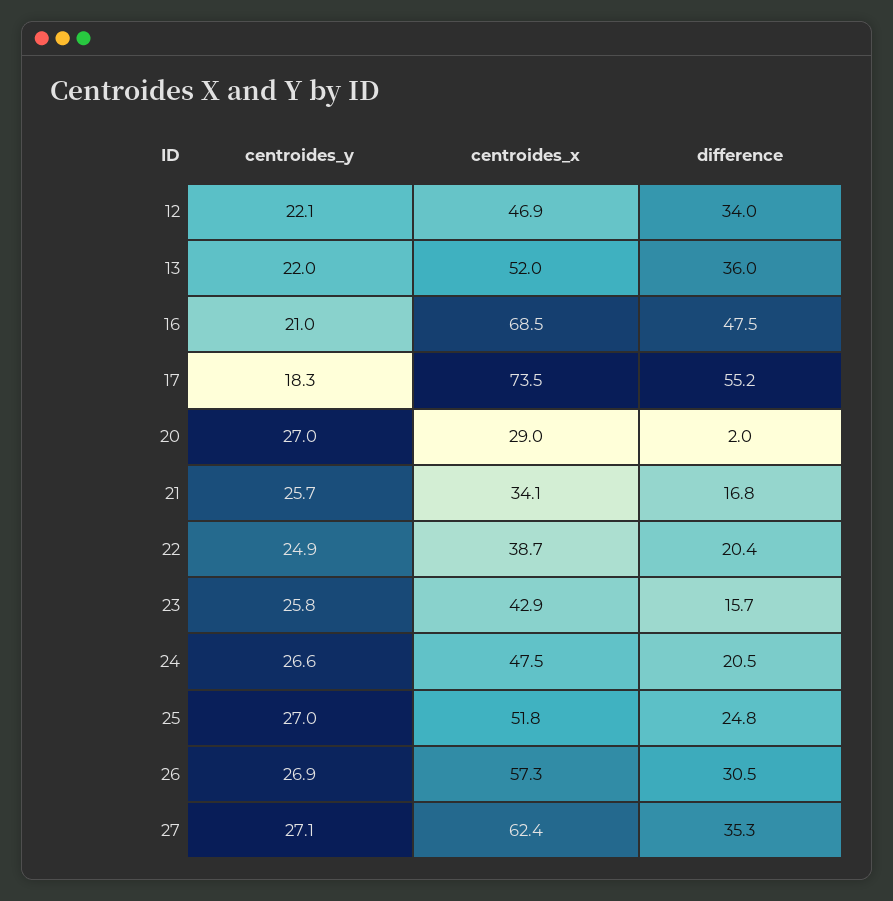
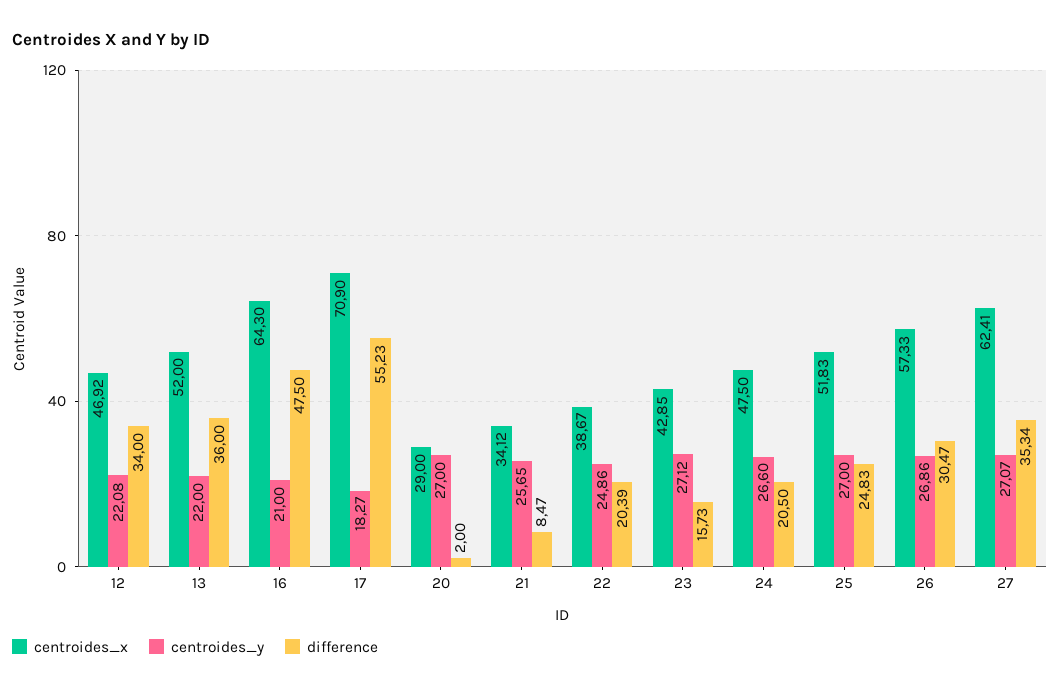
centroides_x, 16: 68.5 -> 64.3
centroides_x, 17: 73.5 -> 70.9
difference, 21: 16.8 -> 8.47
centroides_y, 23: 25.8 -> 27.12

